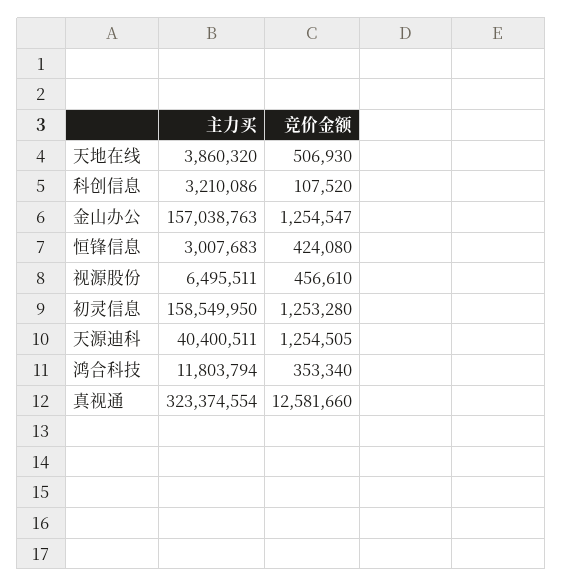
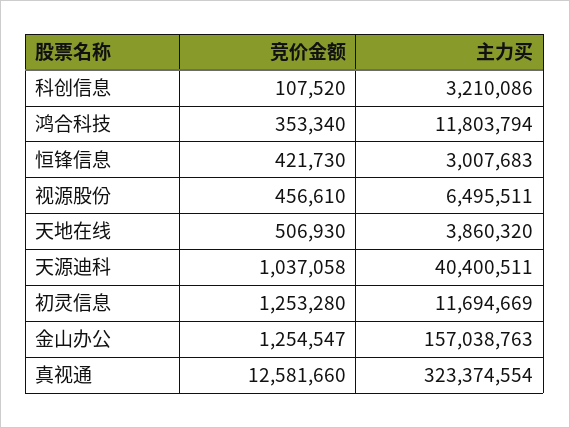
竞价金额, 恒锋信息: 424080 -> 421730
主力买, 初灵信息: 158549950 -> 11694669
竞价金额, 天源迪科: 1254505 -> 1037058

